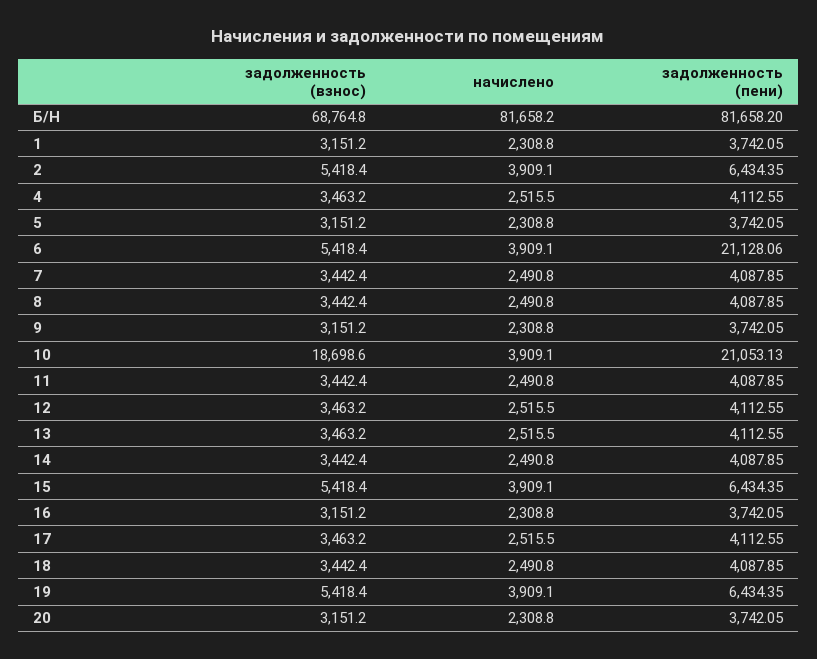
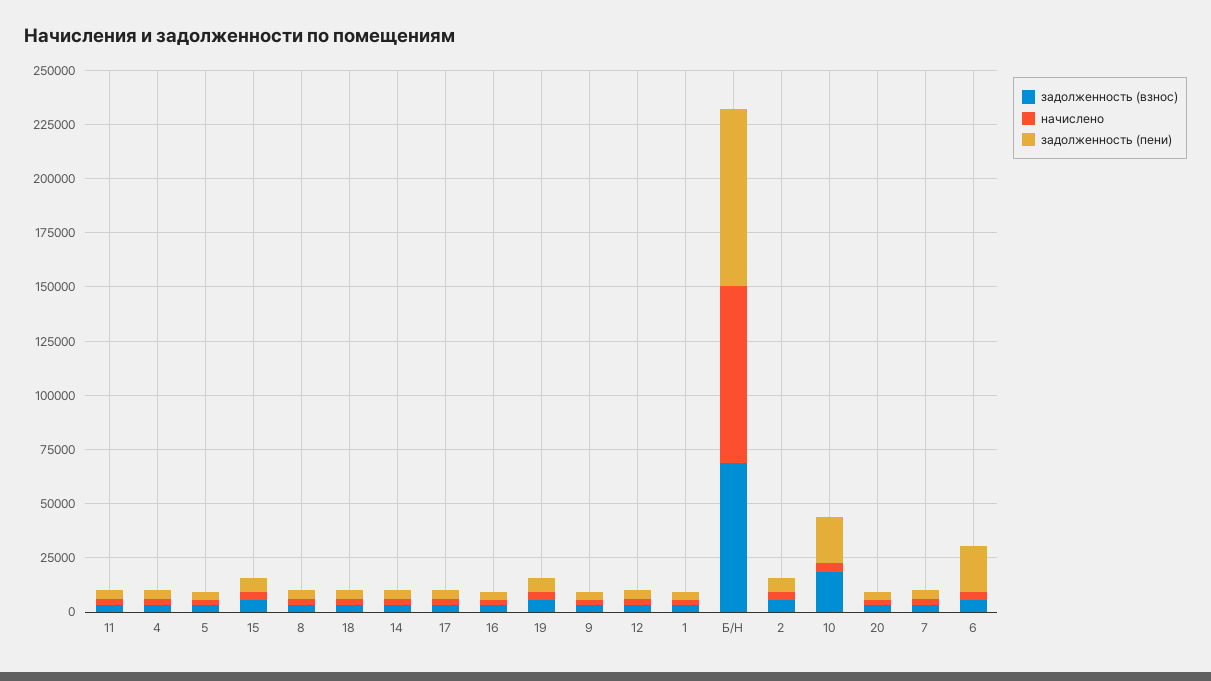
задолженность (взнос), 13: 3463.2 -> none
начислено, 13: 2515.5 -> none
задолженность (пени), 13: 4112.55 -> none

